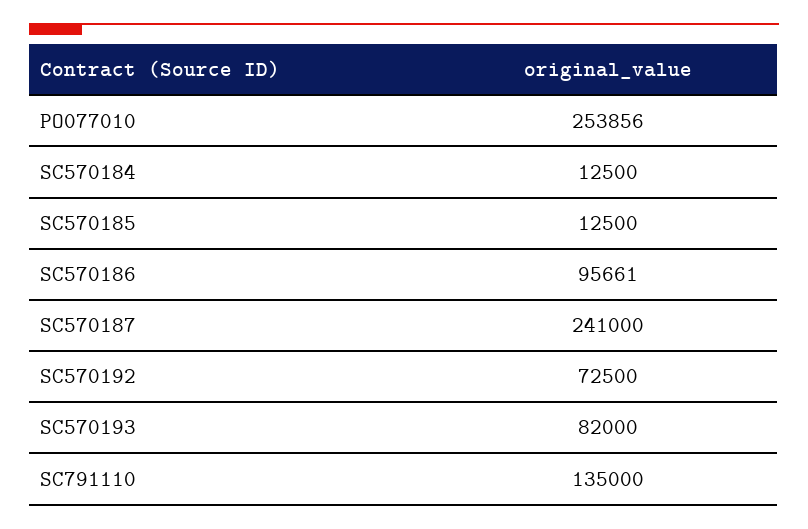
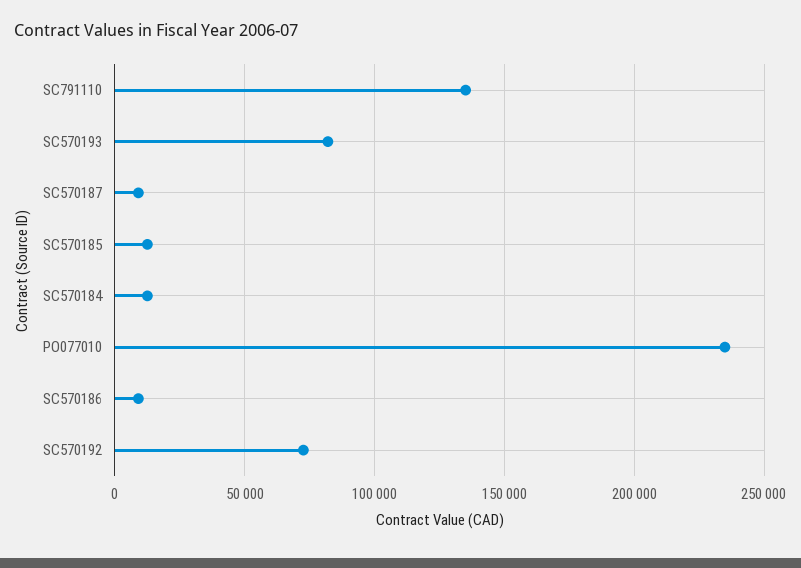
PO077010: 253856 -> 235000
SC570186: 95661 -> 10000
SC570187: 241000 -> 10000

